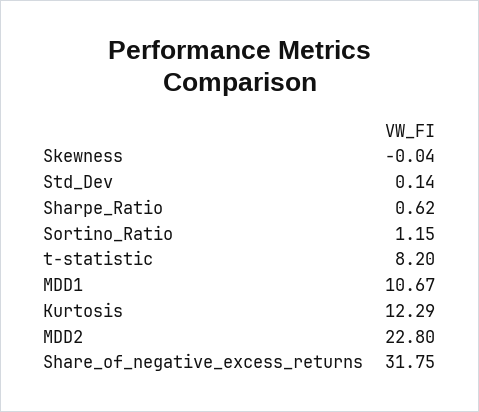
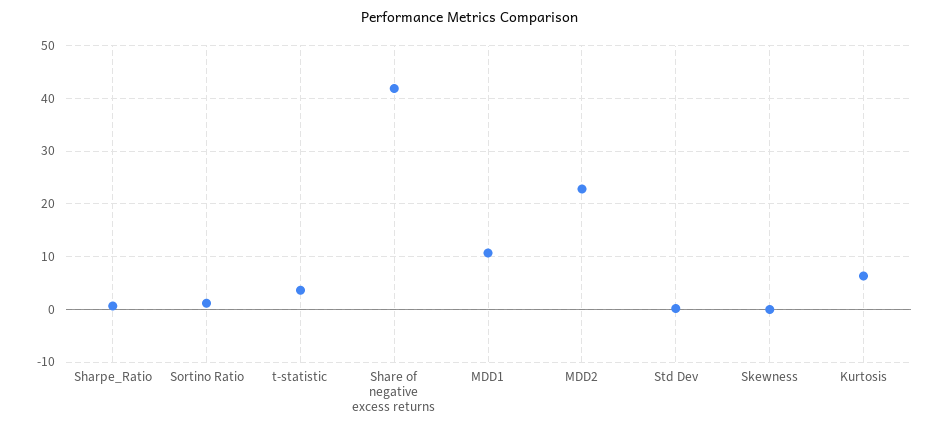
t-statistic: 8.2 -> 4
Kurtosis: 12.29 -> 6
Share_of_negative_excess_returns: 31.75 -> 42

